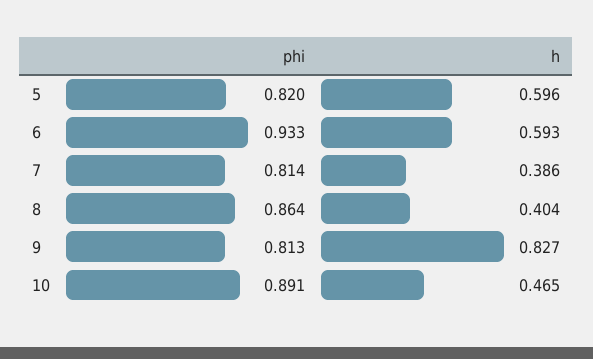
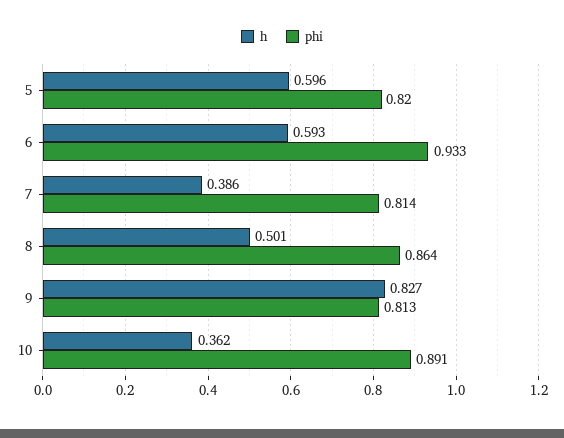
h, 8: 0.404 -> 0.501
h, 10: 0.465 -> 0.362

